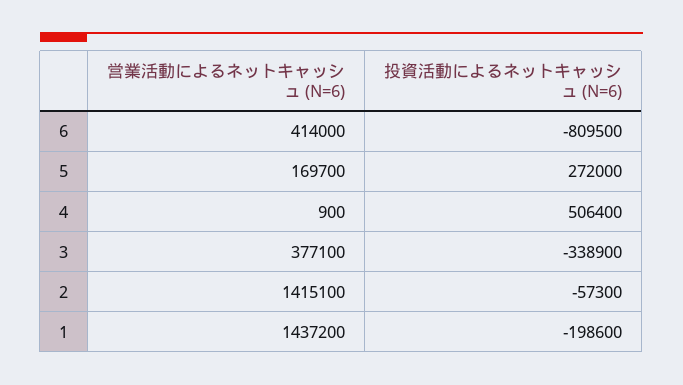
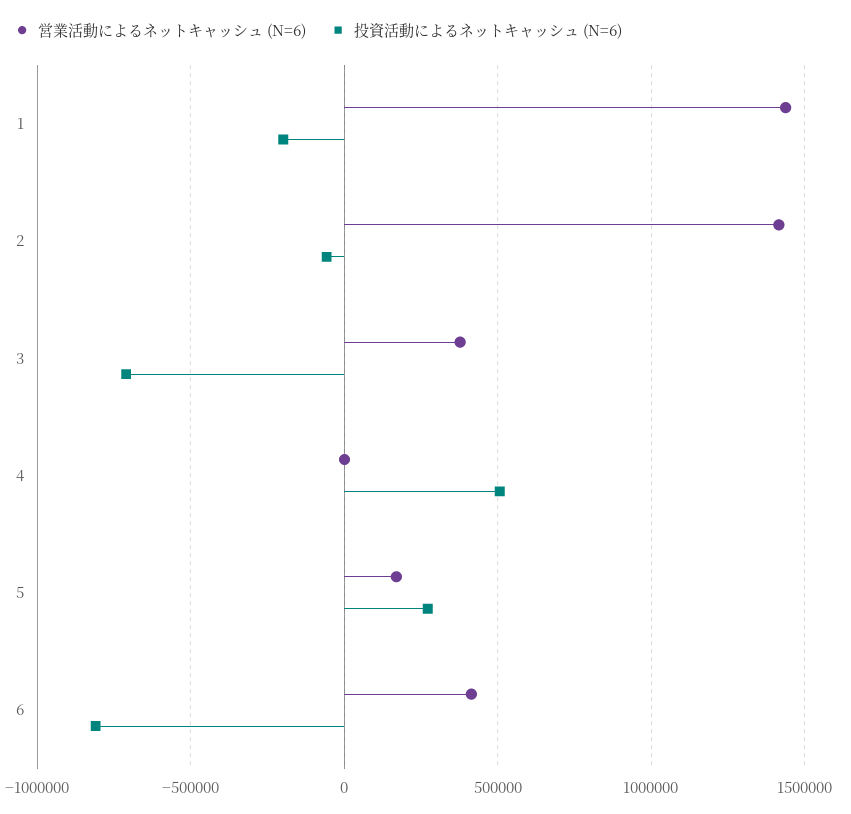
投資活動によるネットキャッシュ (N=6), 3: -338900 -> -700000

